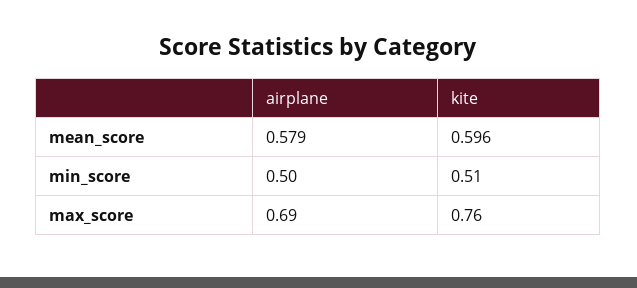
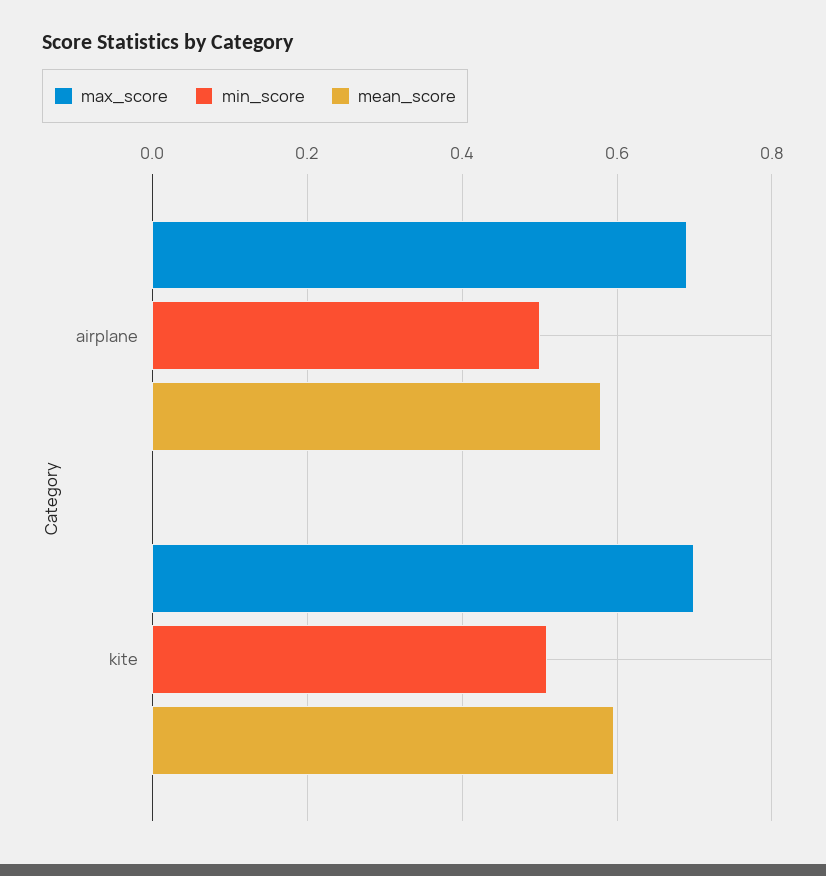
max_score, kite: 0.76 -> 0.7

